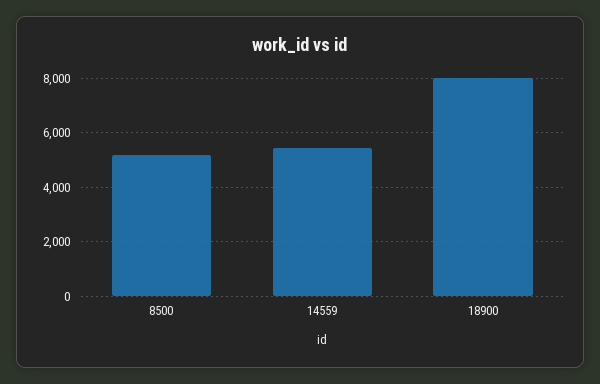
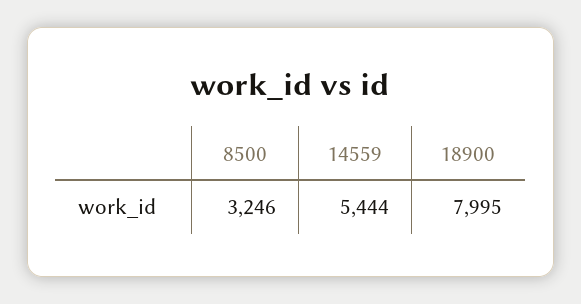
8500: 5250 -> 3246

